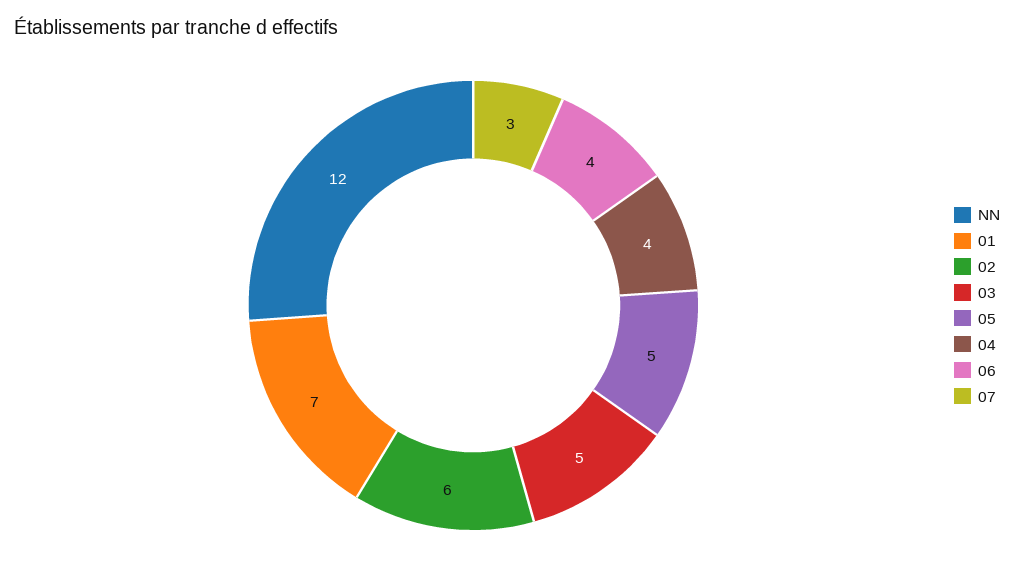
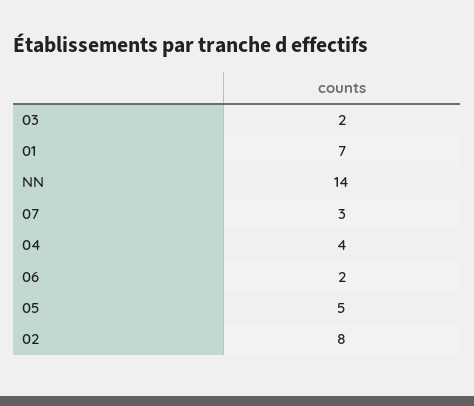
NN: 12 -> 14
02: 6 -> 8
03: 5 -> 2
06: 4 -> 2

